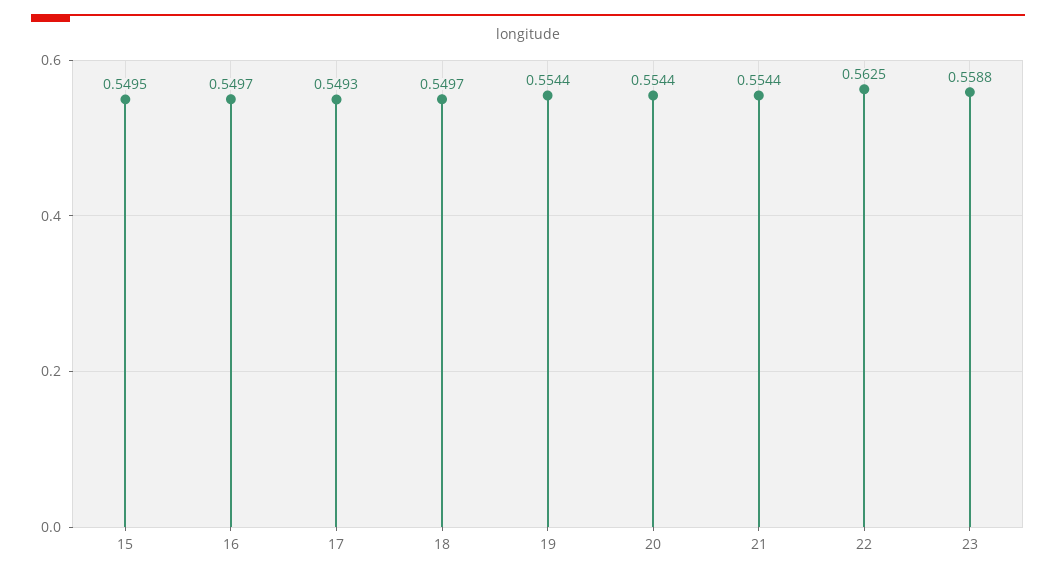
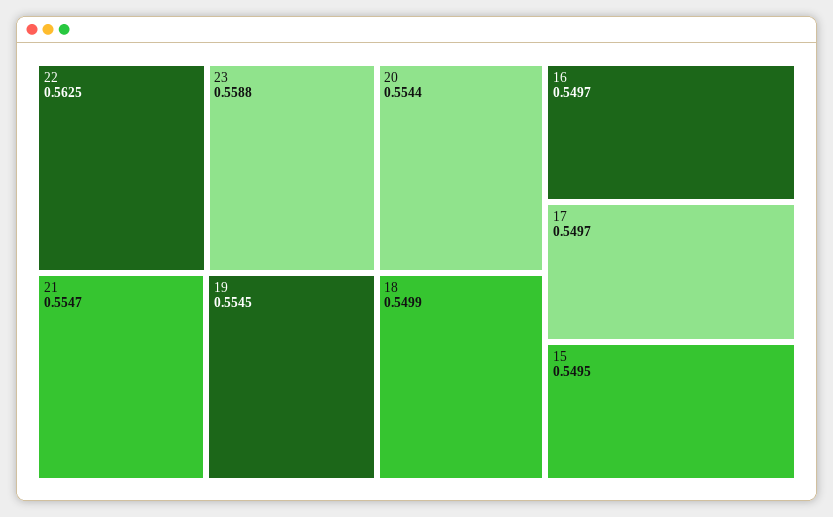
17: 0.5493 -> 0.5497
18: 0.5497 -> 0.5499
19: 0.5544 -> 0.5545
21: 0.5544 -> 0.5547

